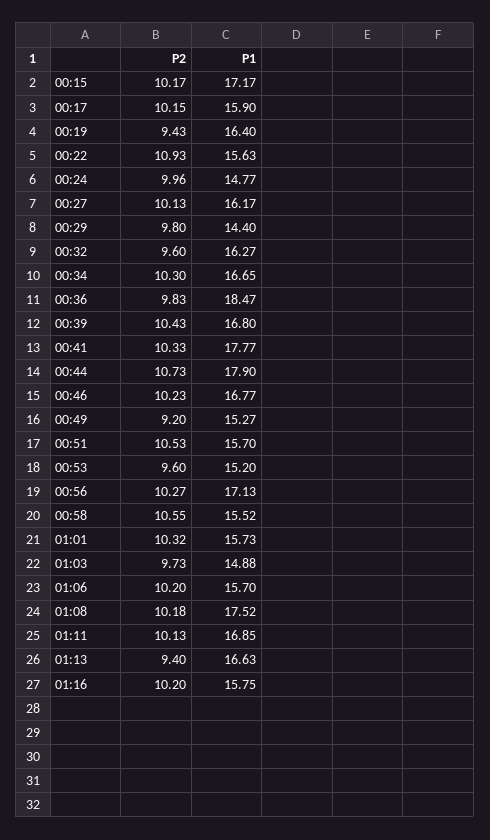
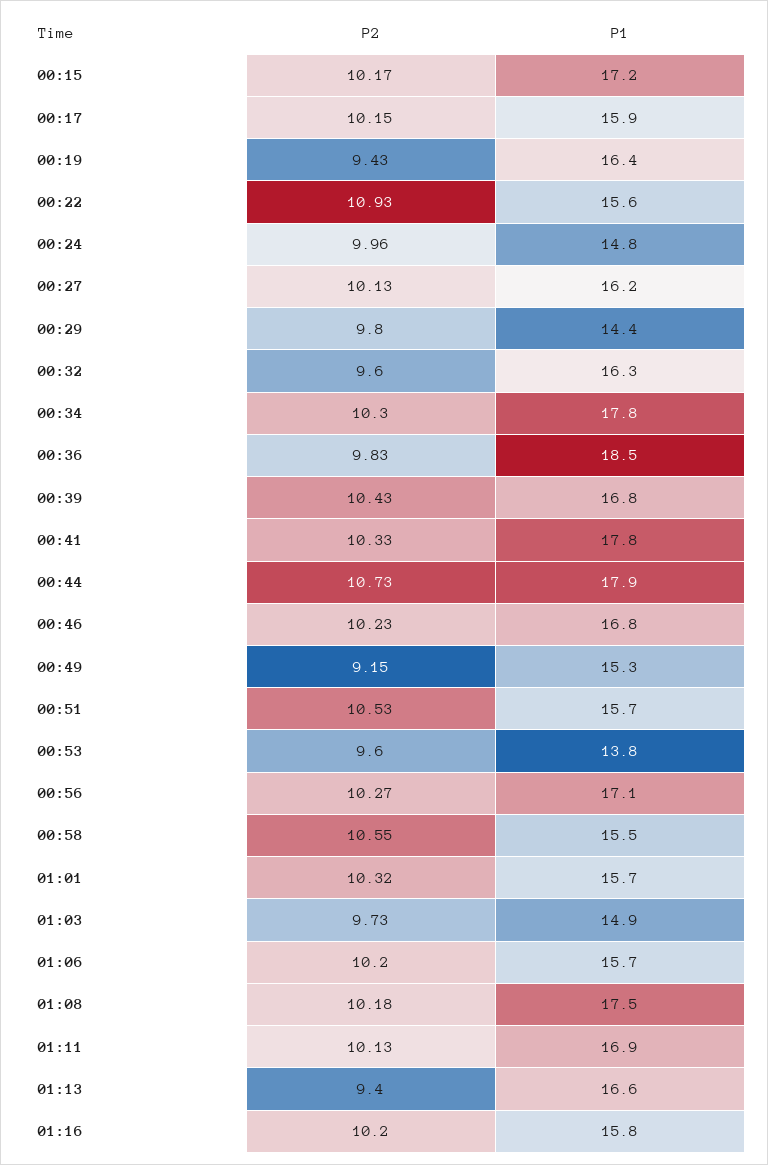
P1, 00:34: 16.65 -> 17.8
P2, 00:49: 9.2 -> 9.15
P1, 00:53: 15.2 -> 13.8

